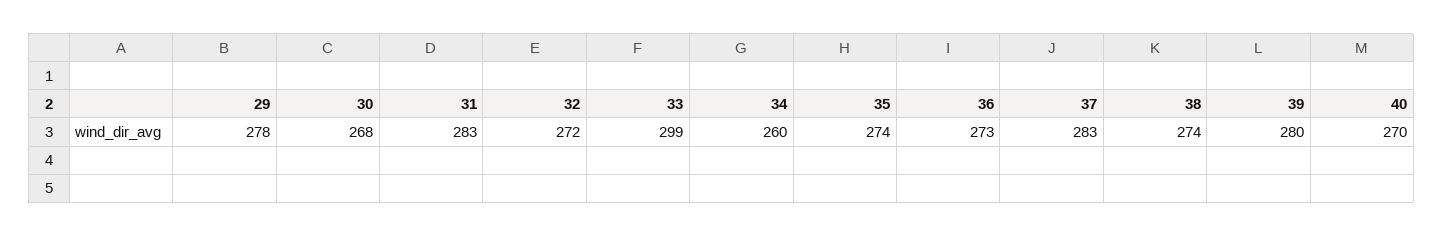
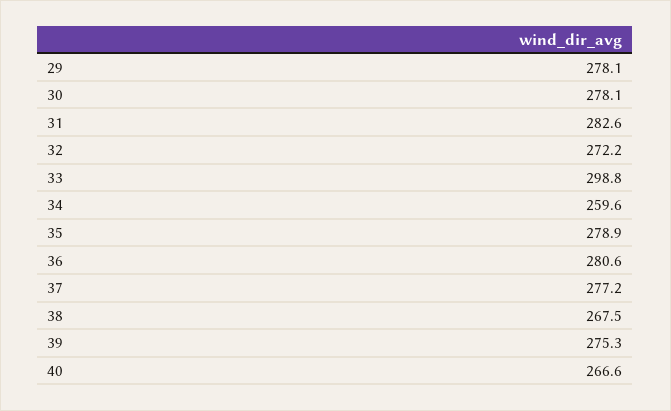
30: 268 -> 278.1
35: 274 -> 278.9
36: 273 -> 280.6
37: 283 -> 277.2
38: 274 -> 267.5
39: 280 -> 275.3
40: 270 -> 266.6

